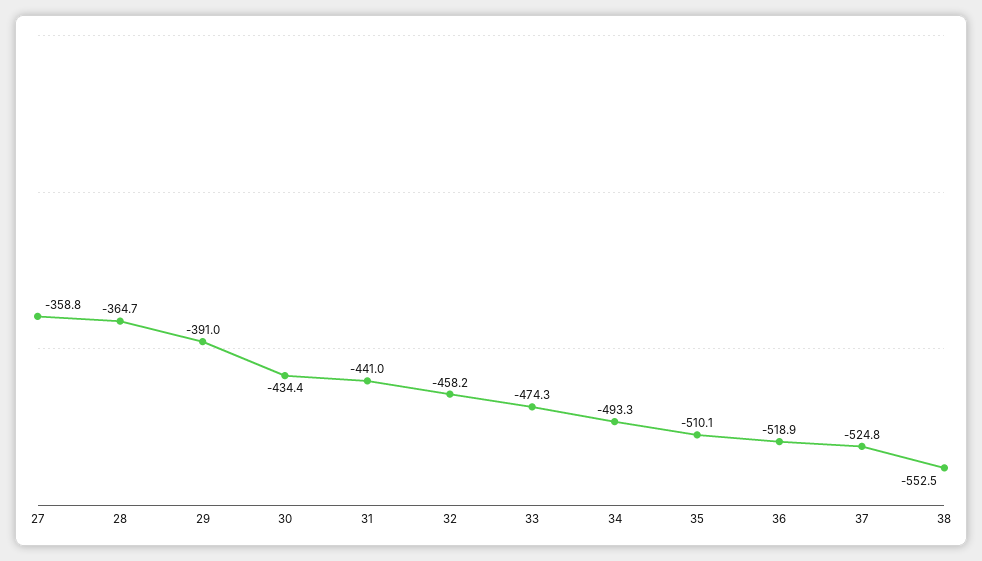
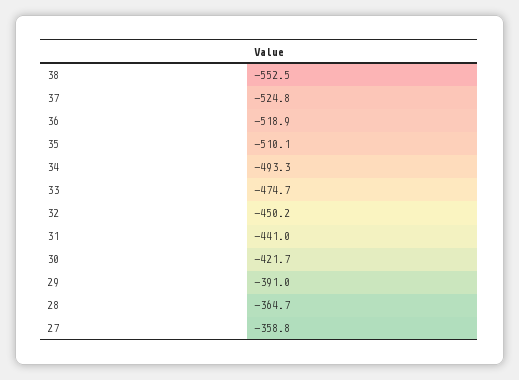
30: -434.4 -> -421.7
32: -458.2 -> -450.2
33: -474.3 -> -474.7

